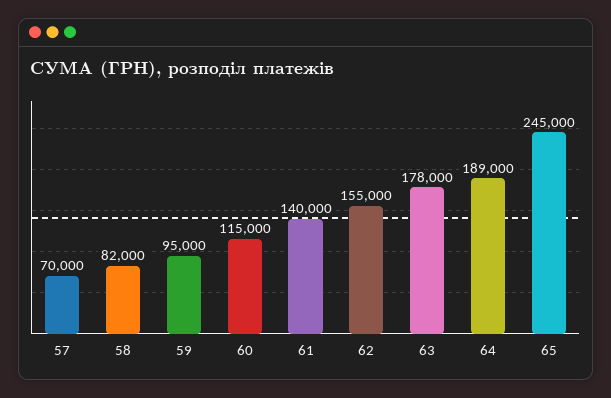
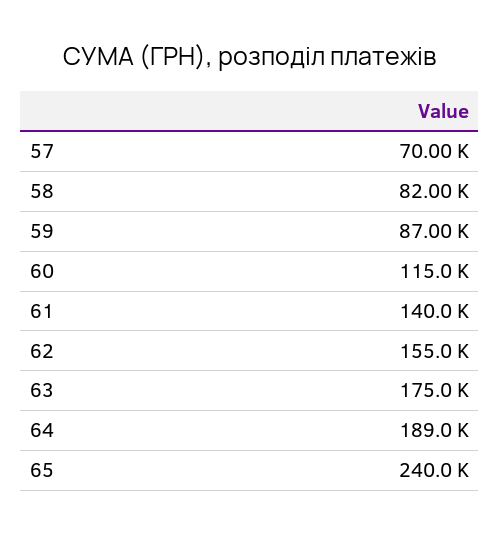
59: 95000 -> 87000
63: 178000 -> 175000
65: 245000 -> 240000

